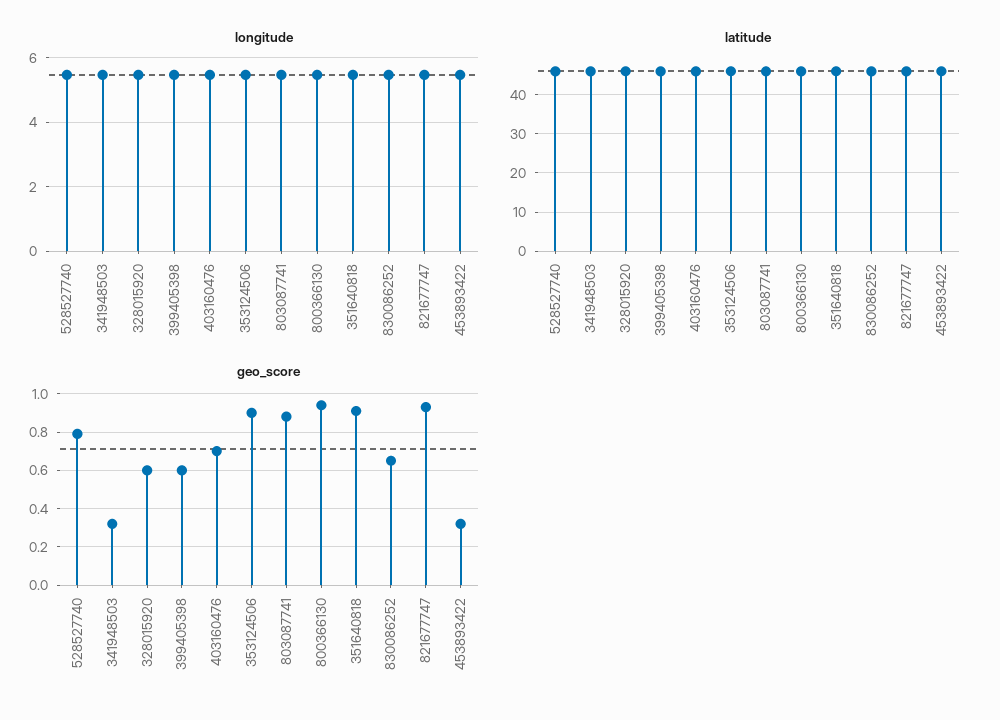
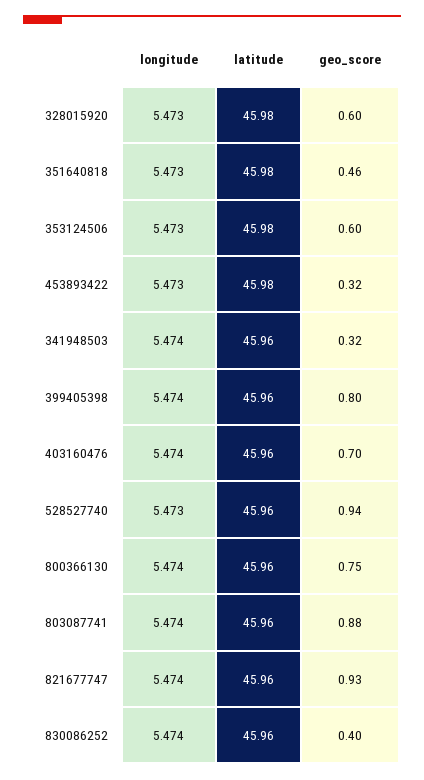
geo_score, 528527740: 0.8 -> 0.94
geo_score, 399405398: 0.6 -> 0.8
geo_score, 353124506: 0.9 -> 0.6
geo_score, 800366130: 0.95 -> 0.75
geo_score, 351640818: 0.9 -> 0.46
geo_score, 830086252: 0.65 -> 0.4

